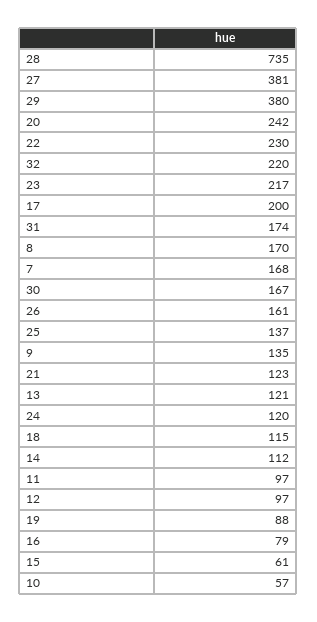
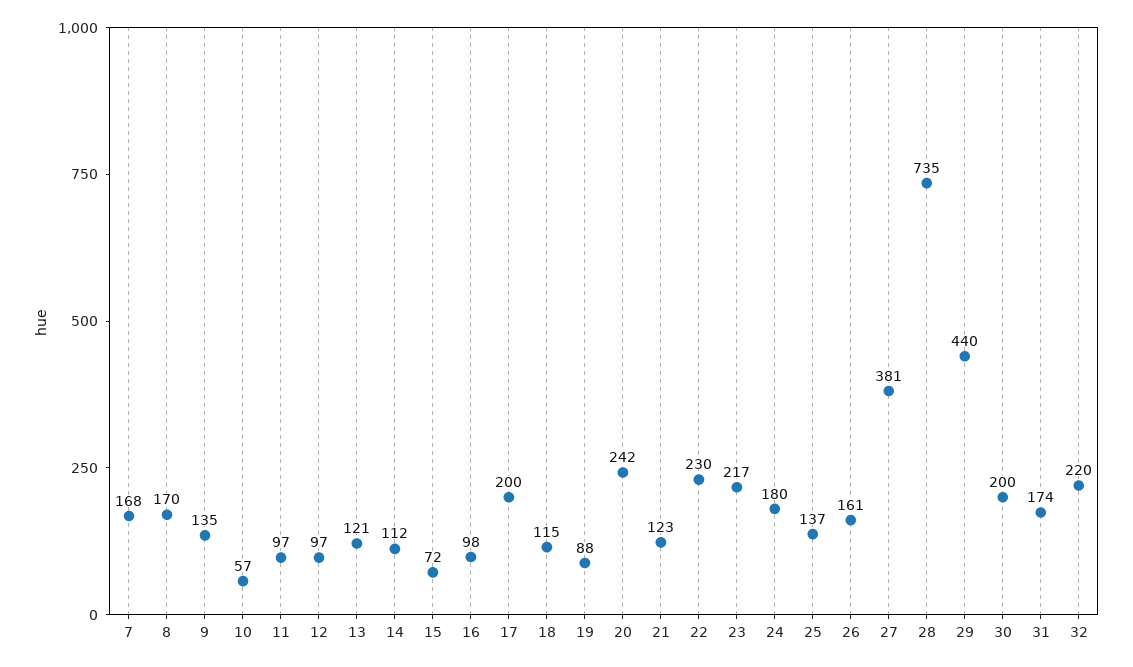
29: 380 -> 440
30: 167 -> 200
24: 120 -> 180
16: 79 -> 98
15: 61 -> 72

